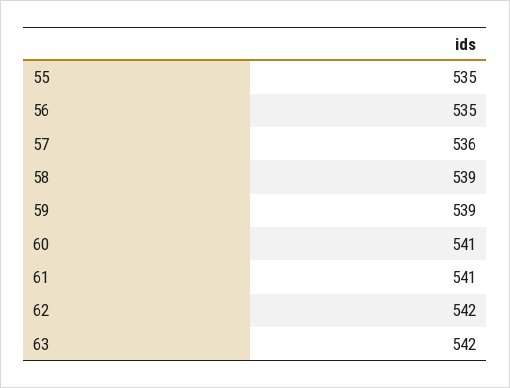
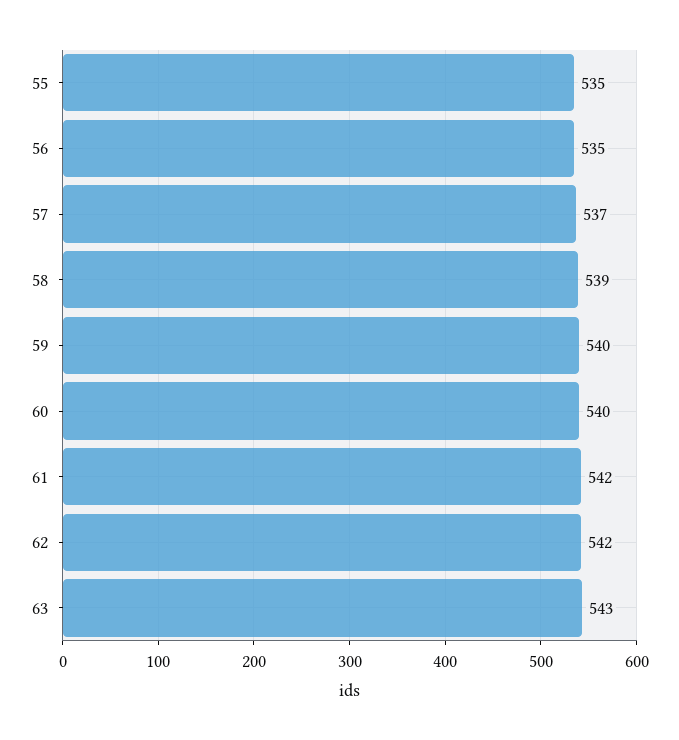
57: 536 -> 537
59: 539 -> 540
60: 541 -> 540
61: 541 -> 542
63: 542 -> 543

